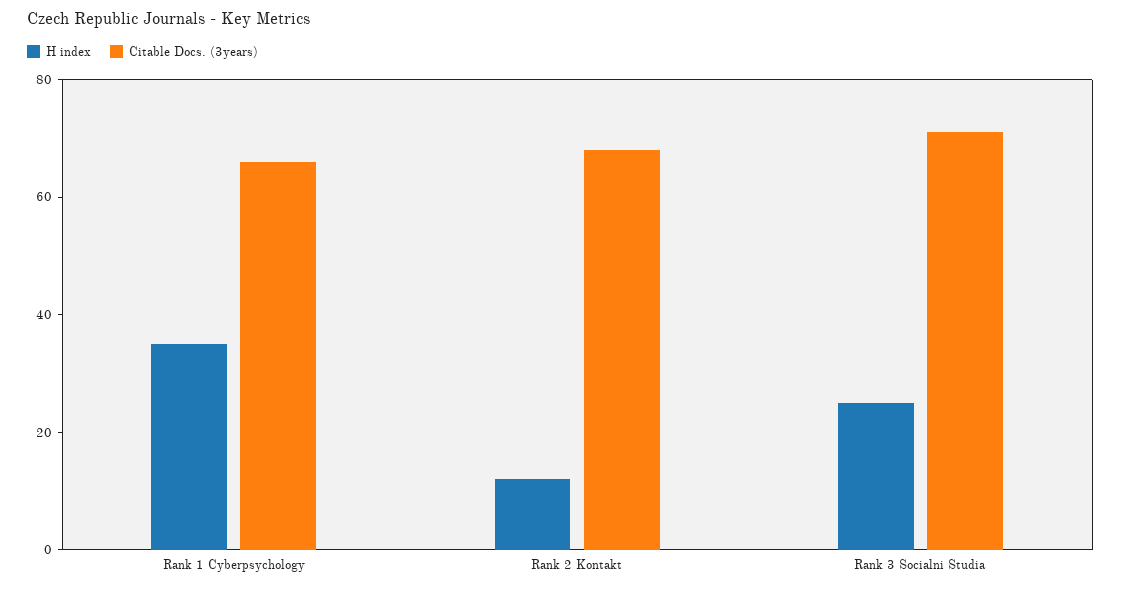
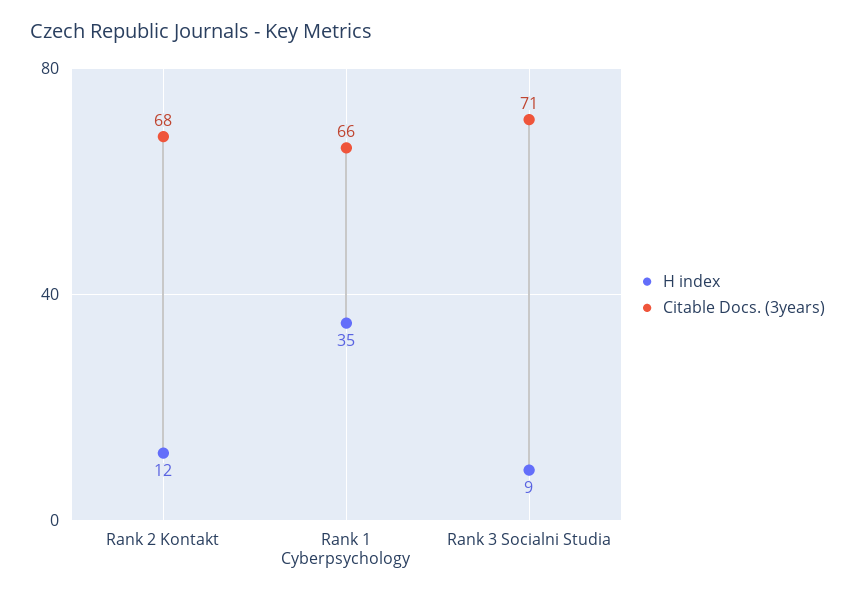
H index, Rank 3 Socialni Studia: 25 -> 9

